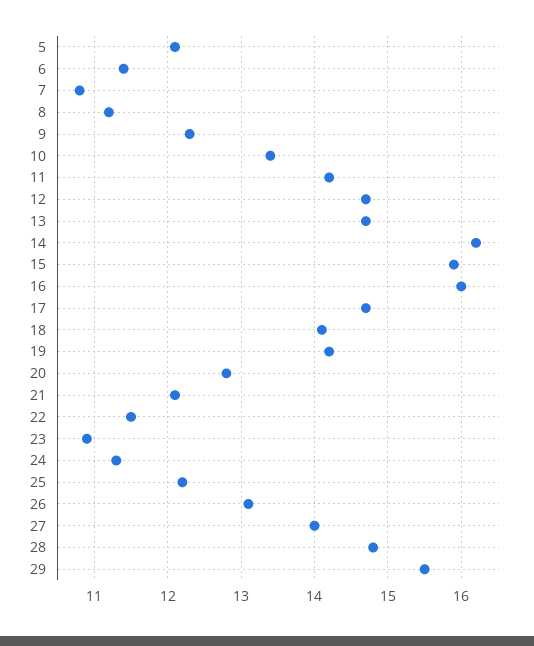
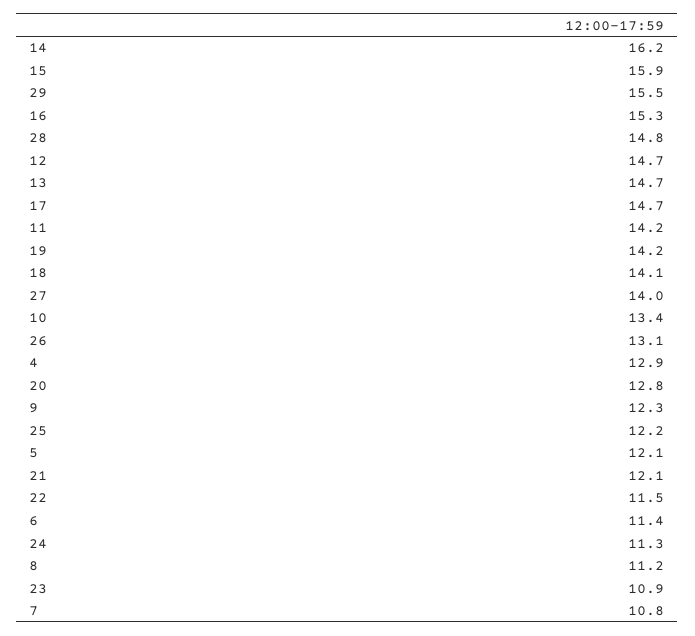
16: 16 -> 15.3
4: none -> 12.9

